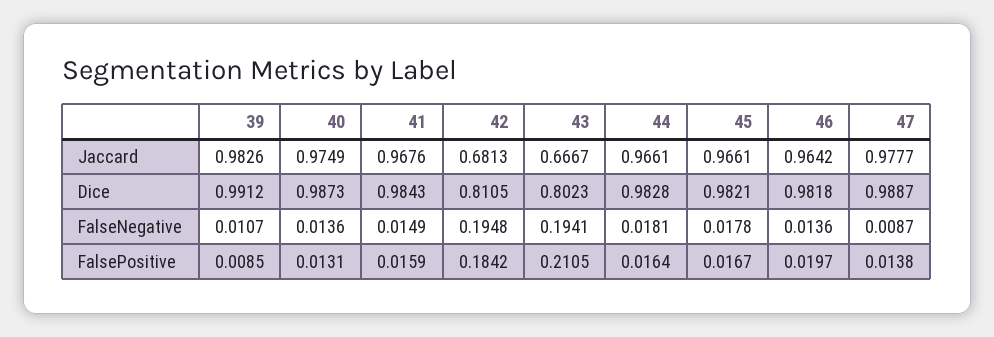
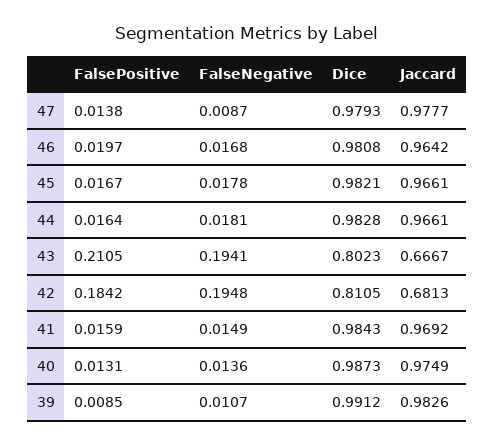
41, Jaccard: 0.9676 -> 0.9692
46, Dice: 0.9818 -> 0.9808
47, Dice: 0.9887 -> 0.9793
46, FalseNegative: 0.0136 -> 0.0168

